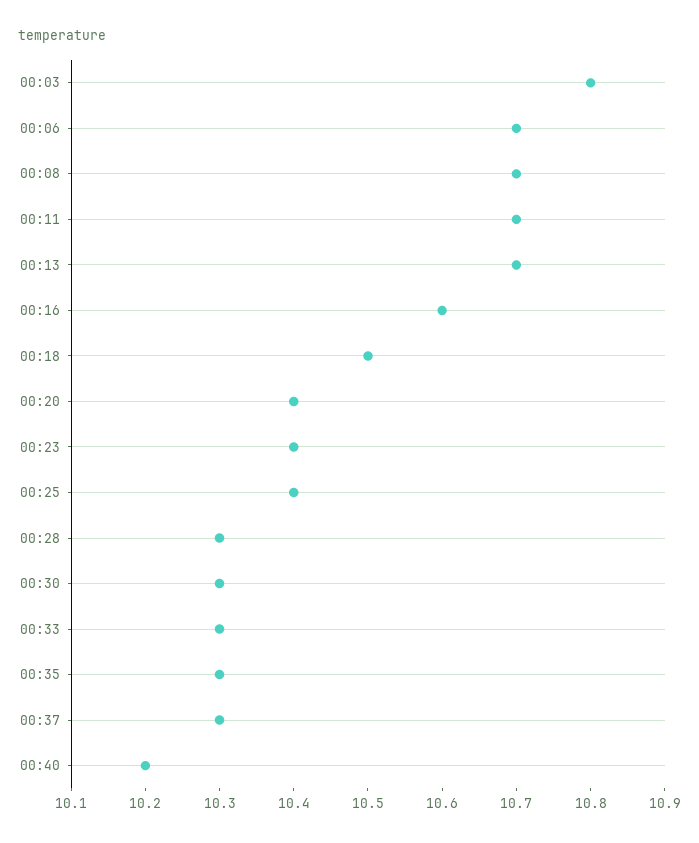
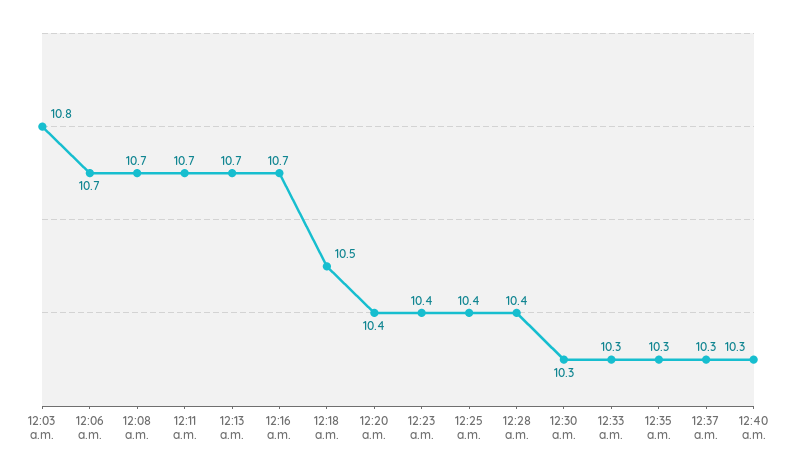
00:16: 10.6 -> 10.7
00:28: 10.3 -> 10.4
00:40: 10.2 -> 10.3

